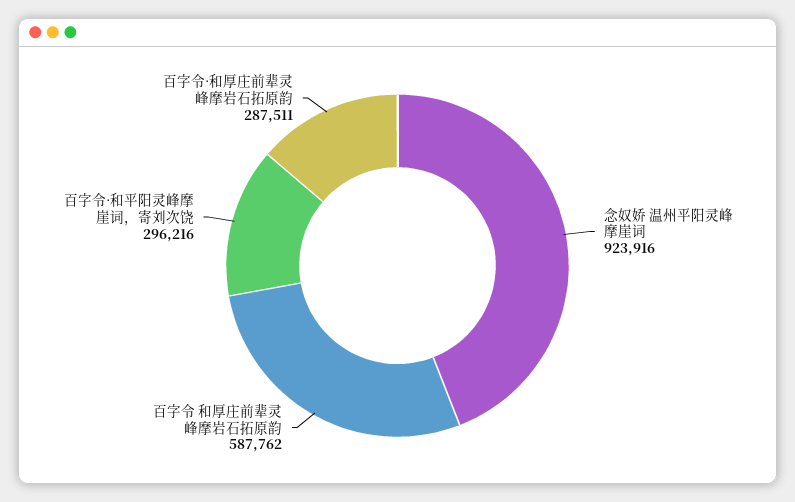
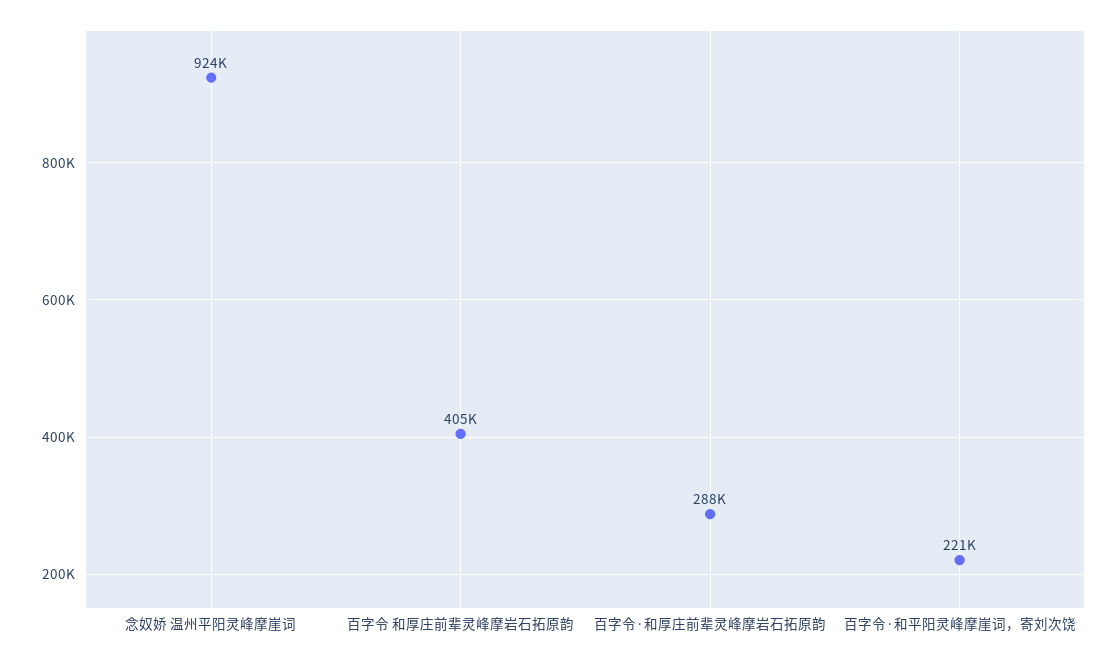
百字令 和厚庄前辈灵峰摩岩石拓原韵: 587762 -> 405000
百字令·和平阳灵峰摩崖词，寄刘次饶: 296216 -> 221000

